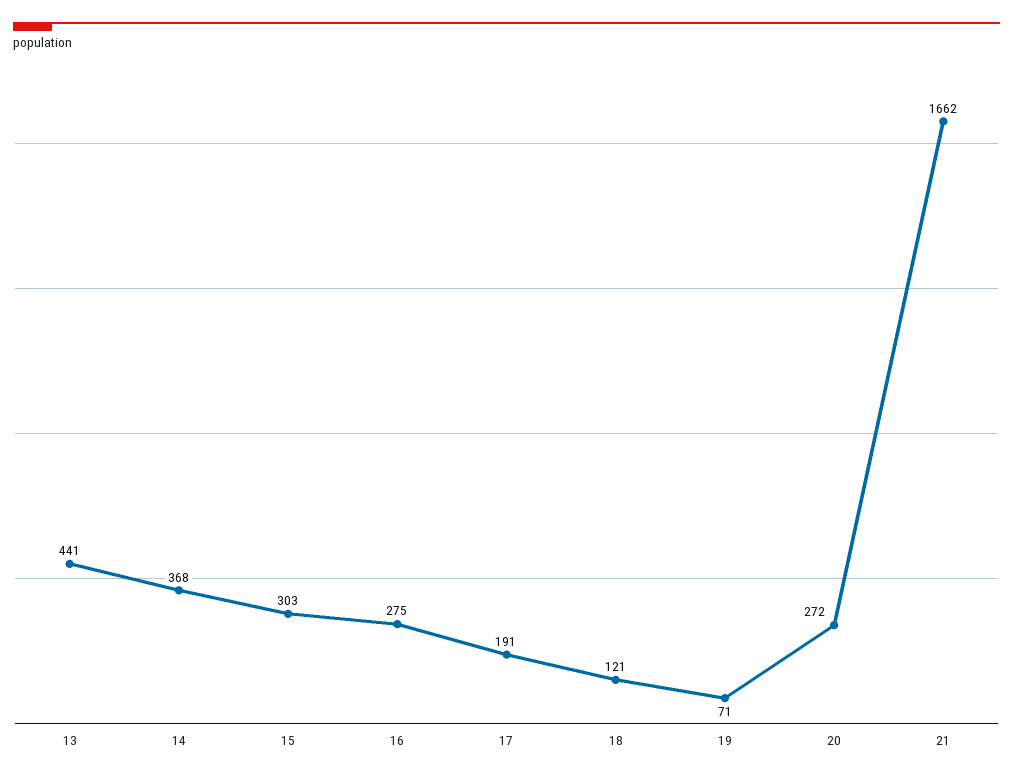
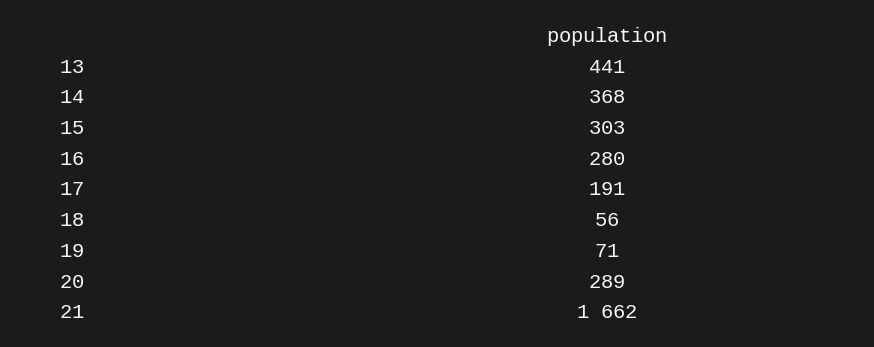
16: 275 -> 280
18: 121 -> 56
20: 272 -> 289

